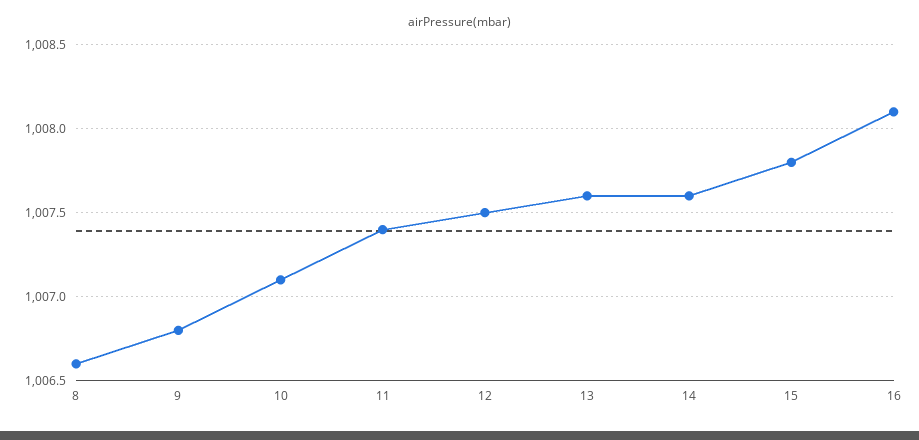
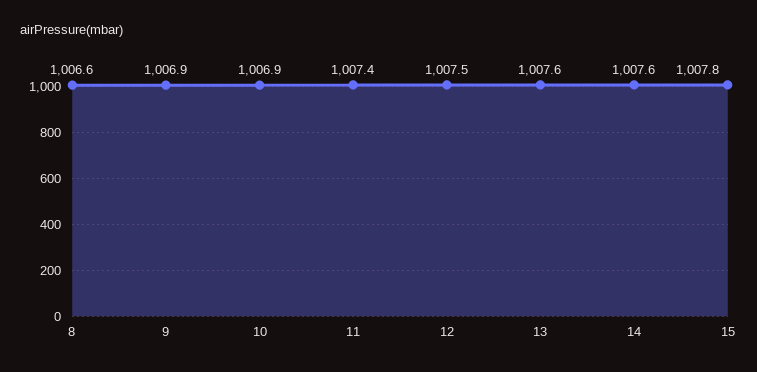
9: 1006.8 -> 1006.9
10: 1007.1 -> 1006.9
16: 1008.1 -> none

